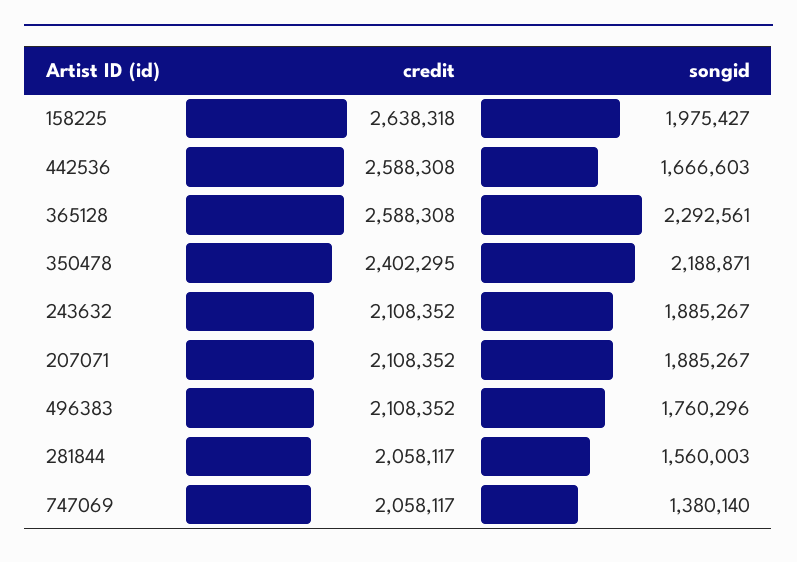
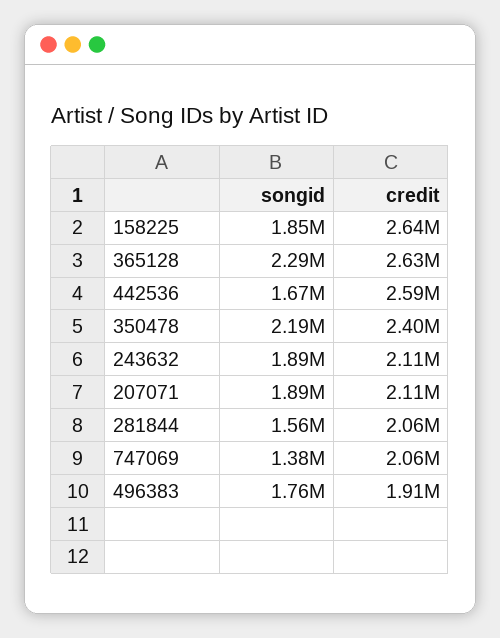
songid, 158225: 1975427 -> 1850000
credit, 365128: 2588308 -> 2630000
credit, 496383: 2108352 -> 1910000

